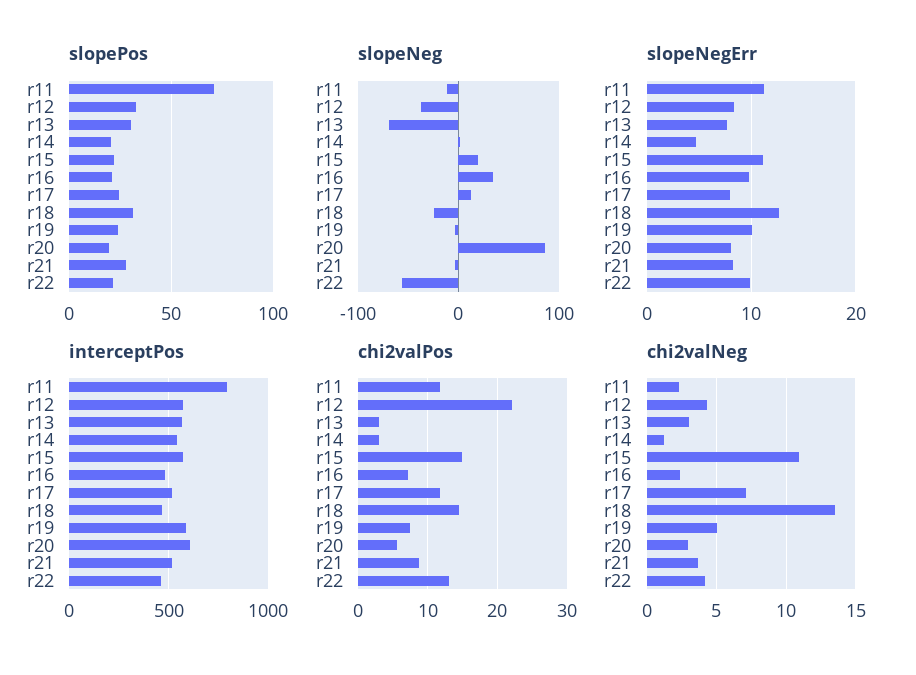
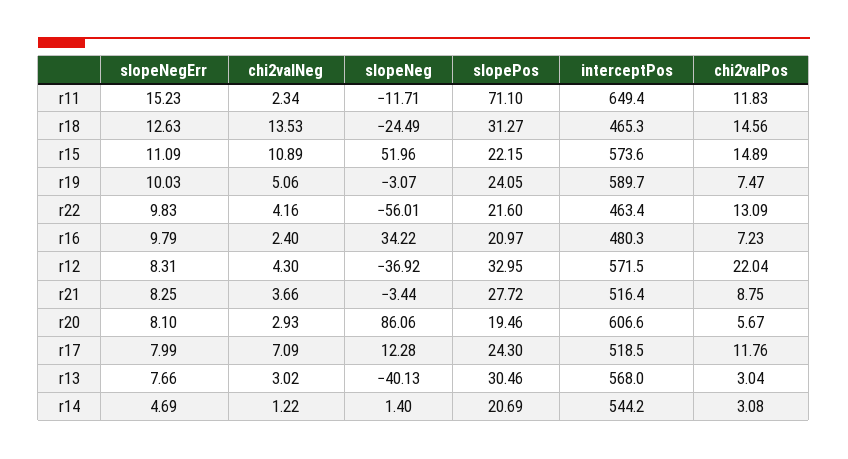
slopeNeg, r13: -70 -> -40.13
slopeNeg, r15: 20 -> 51.96
slopeNegErr, r11: 11 -> 15.23
interceptPos, r11: 800 -> 649.4

